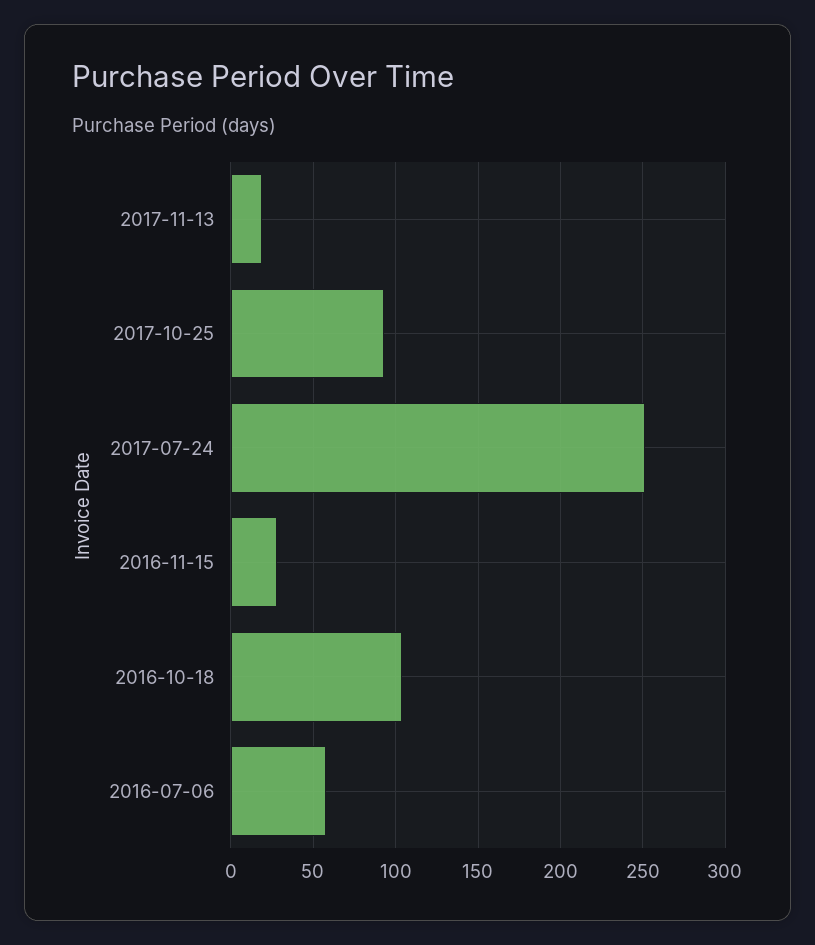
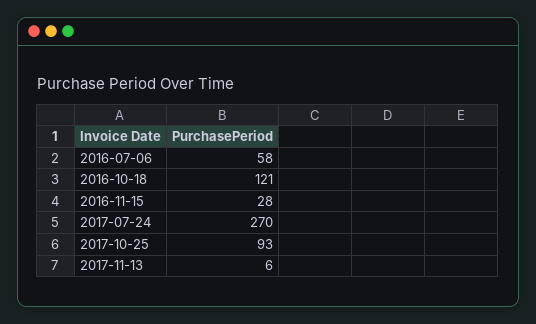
2017-11-13: 20 -> 6
2017-07-24: 250 -> 270
2016-10-18: 105 -> 121

